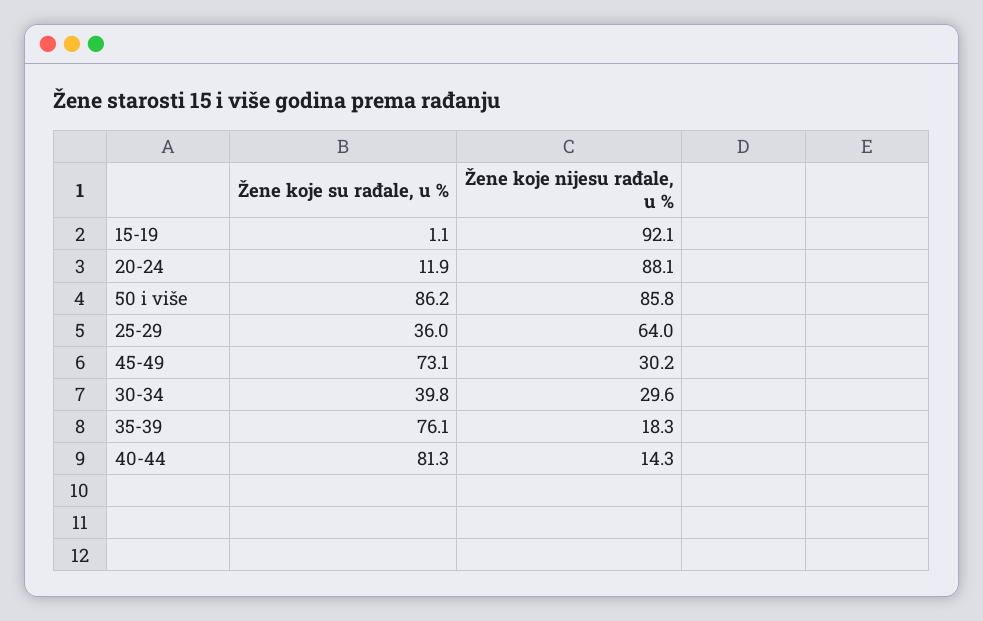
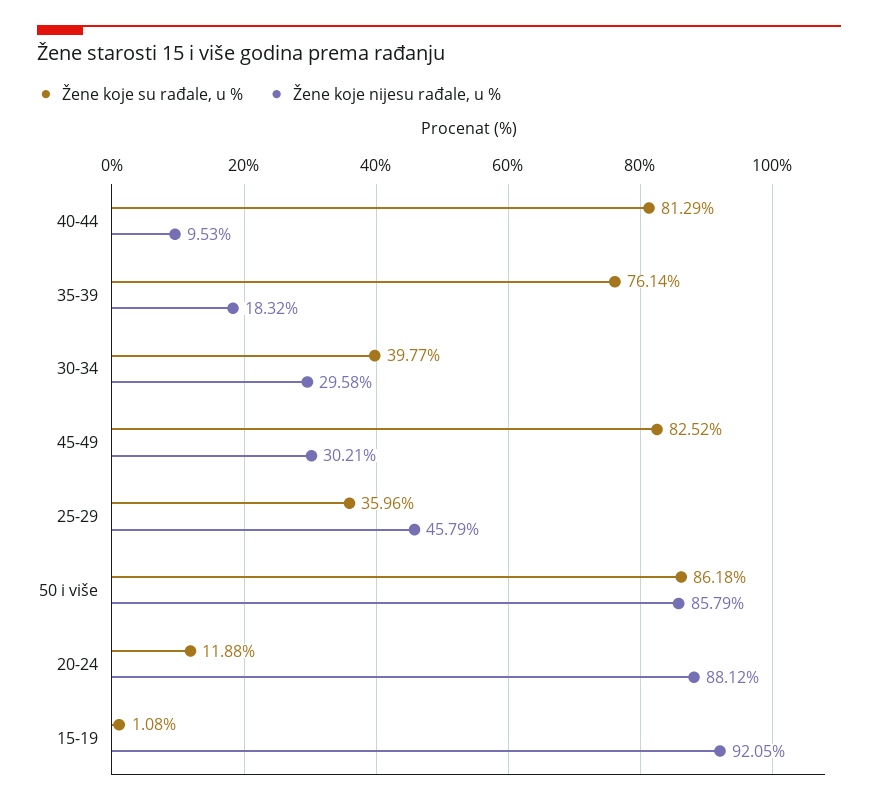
Žene koje nijesu rađale, u %, 25-29: 64 -> 45.79
Žene koje su rađale, u %, 45-49: 73.1 -> 82.52
Žene koje nijesu rađale, u %, 40-44: 14.3 -> 9.53

